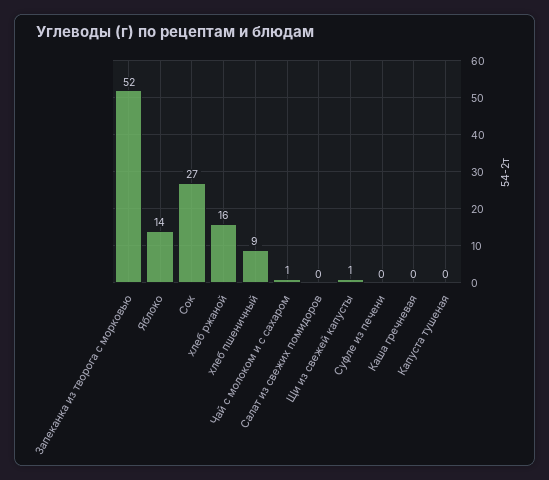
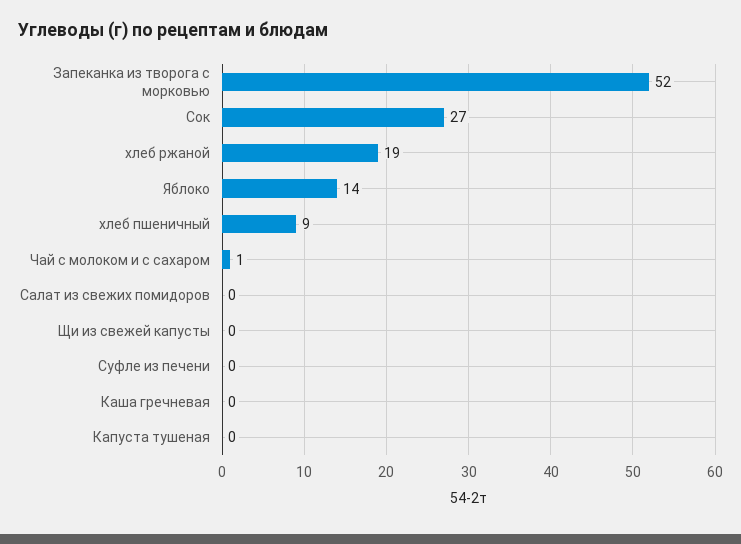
хлеб ржаной: 16 -> 19
Щи из свежей капусты: 1 -> 0

